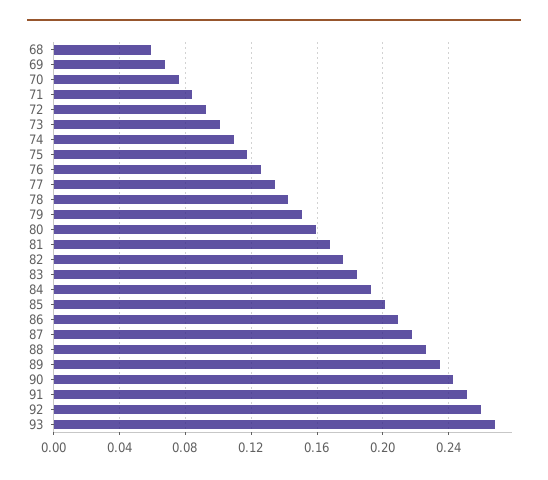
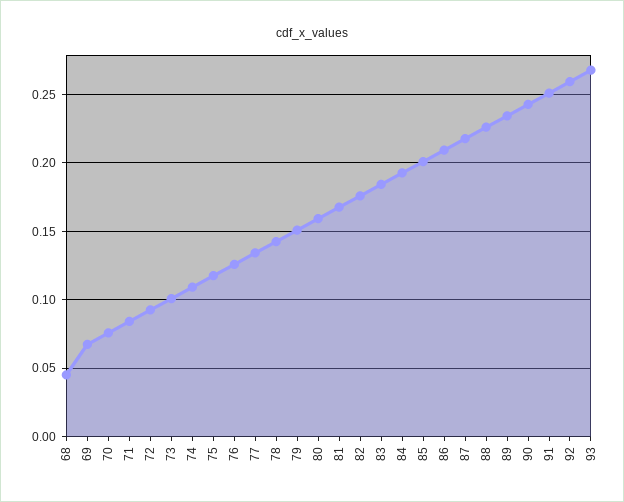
68: 0.06 -> 0.045

